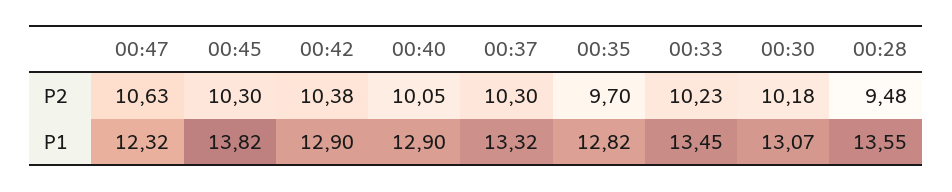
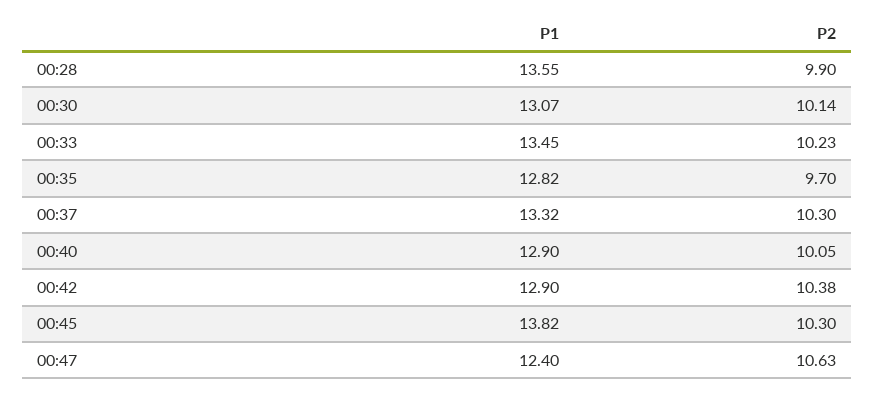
00:30, P2: 10.18 -> 10.14
00:28, P2: 9.48 -> 9.9
00:47, P1: 12.32 -> 12.4

